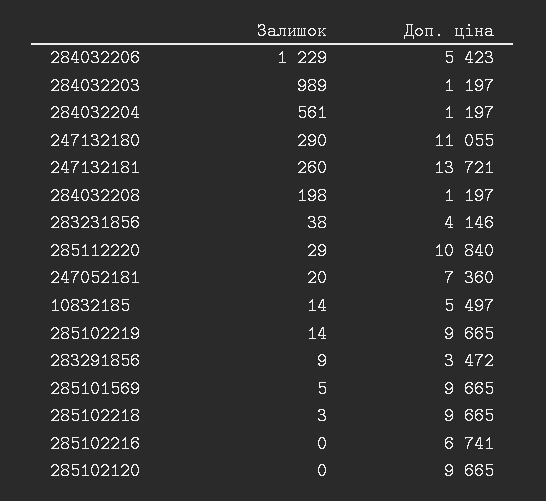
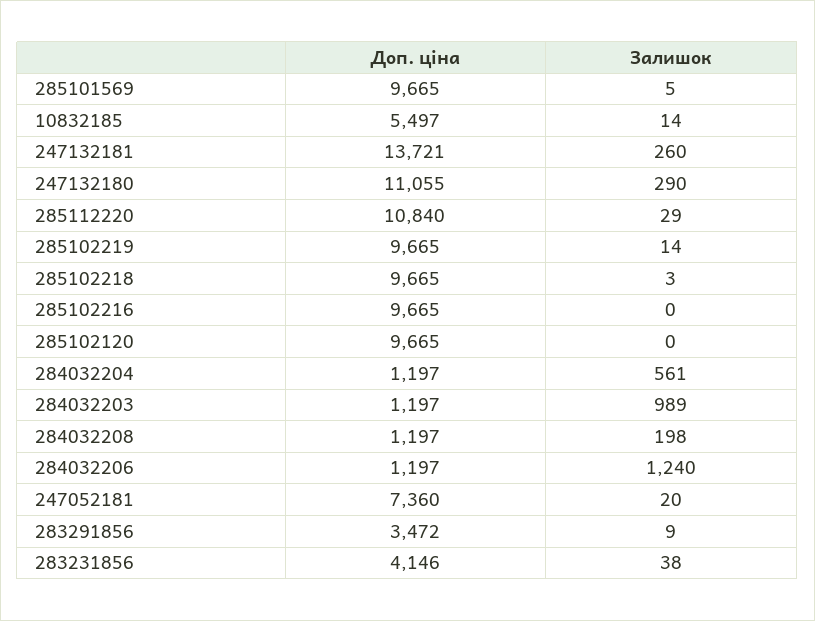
Залишок, 284032206: 1229 -> 1240
Доп. ціна, 284032206: 5423 -> 1197
Доп. ціна, 285102216: 6741 -> 9665

